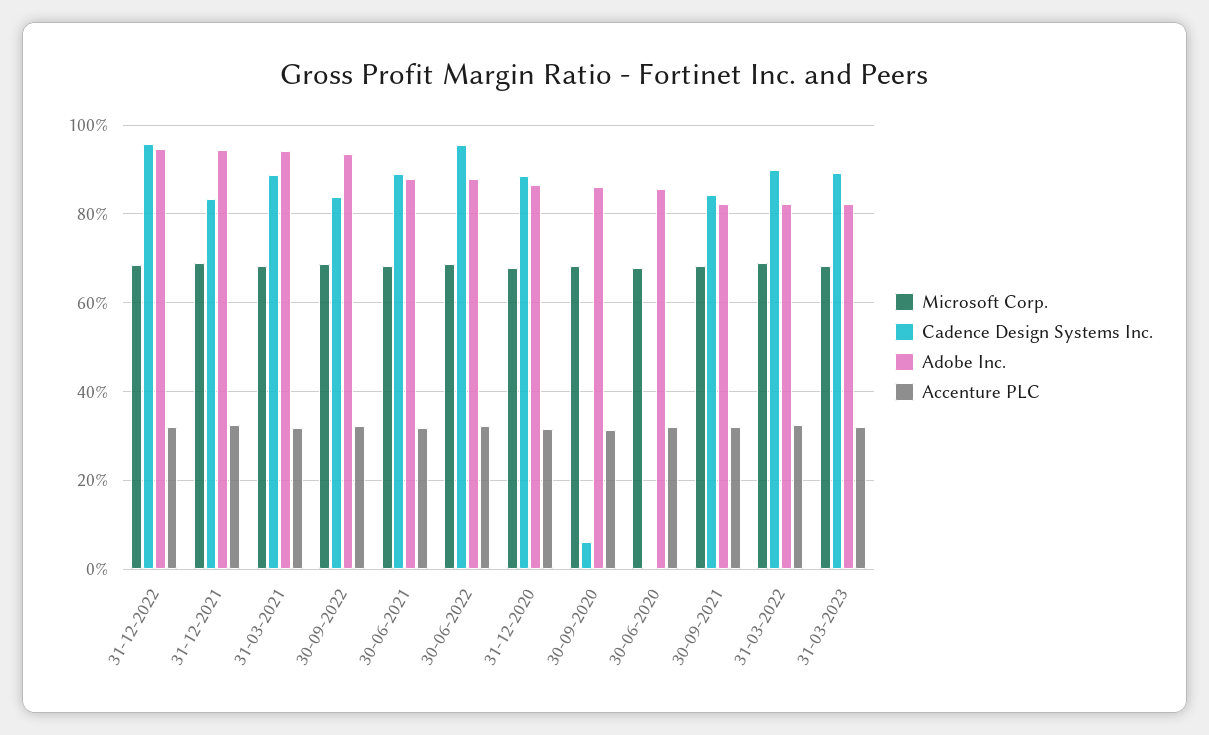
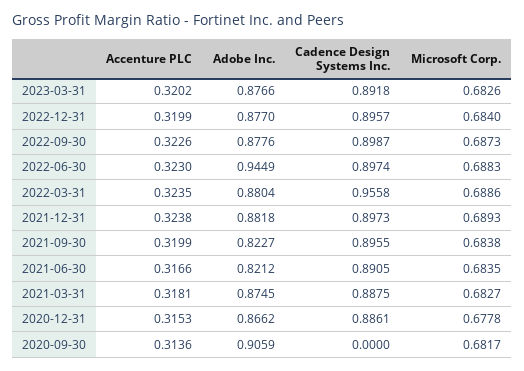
Cadence Design Systems Inc., 31-12-2022: 0.96 -> 0.8957
Adobe Inc., 31-12-2022: 0.94 -> 0.877
Cadence Design Systems Inc., 31-12-2021: 0.84 -> 0.8973
Adobe Inc., 31-12-2021: 0.94 -> 0.8818
Adobe Inc., 31-03-2021: 0.94 -> 0.8745
Cadence Design Systems Inc., 30-09-2022: 0.84 -> 0.8987
Adobe Inc., 30-09-2022: 0.94 -> 0.8776
Adobe Inc., 30-06-2021: 0.88 -> 0.8212
Cadence Design Systems Inc., 30-06-2022: 0.96 -> 0.8974
Adobe Inc., 30-06-2022: 0.88 -> 0.9449
Cadence Design Systems Inc., 30-09-2020: 0.06 -> 0
Adobe Inc., 30-09-2020: 0.86 -> 0.9059
Microsoft Corp., 30-06-2020: 0.68 -> none
Cadence Design Systems Inc., 30-06-2020: 0 -> none
Adobe Inc., 30-06-2020: 0.86 -> none
Accenture PLC, 30-06-2020: 0.32 -> none
Cadence Design Systems Inc., 30-09-2021: 0.84 -> 0.8955
Cadence Design Systems Inc., 31-03-2022: 0.9 -> 0.9558
Adobe Inc., 31-03-2022: 0.82 -> 0.8804
Adobe Inc., 31-03-2023: 0.82 -> 0.8766

